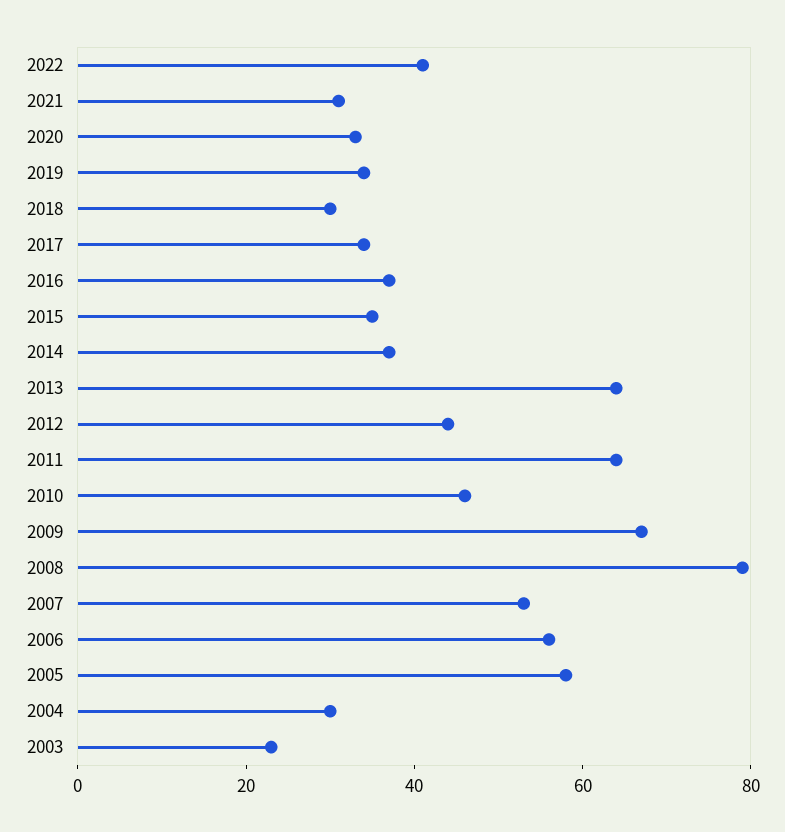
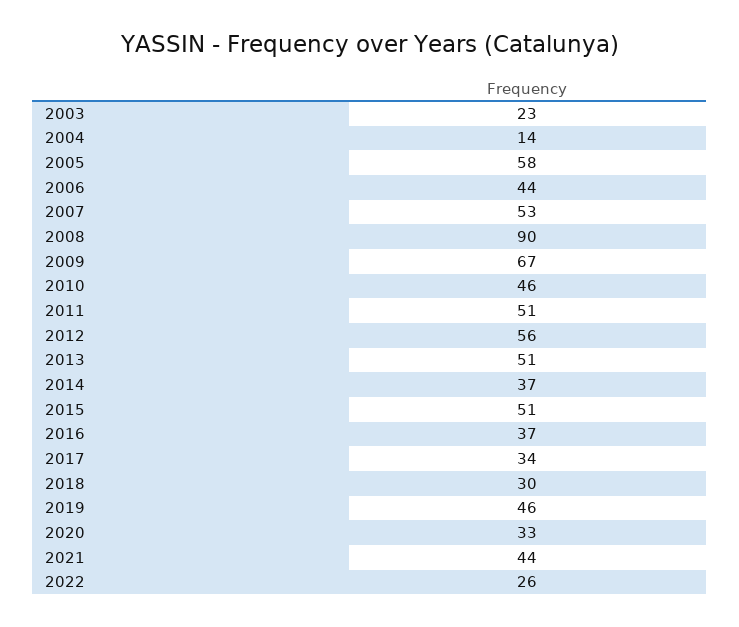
2022: 40 -> 26
2021: 30 -> 44
2019: 35 -> 46
2015: 35 -> 51
2013: 65 -> 51
2012: 45 -> 56
2011: 65 -> 51
2008: 80 -> 90
2006: 55 -> 44
2004: 30 -> 14

